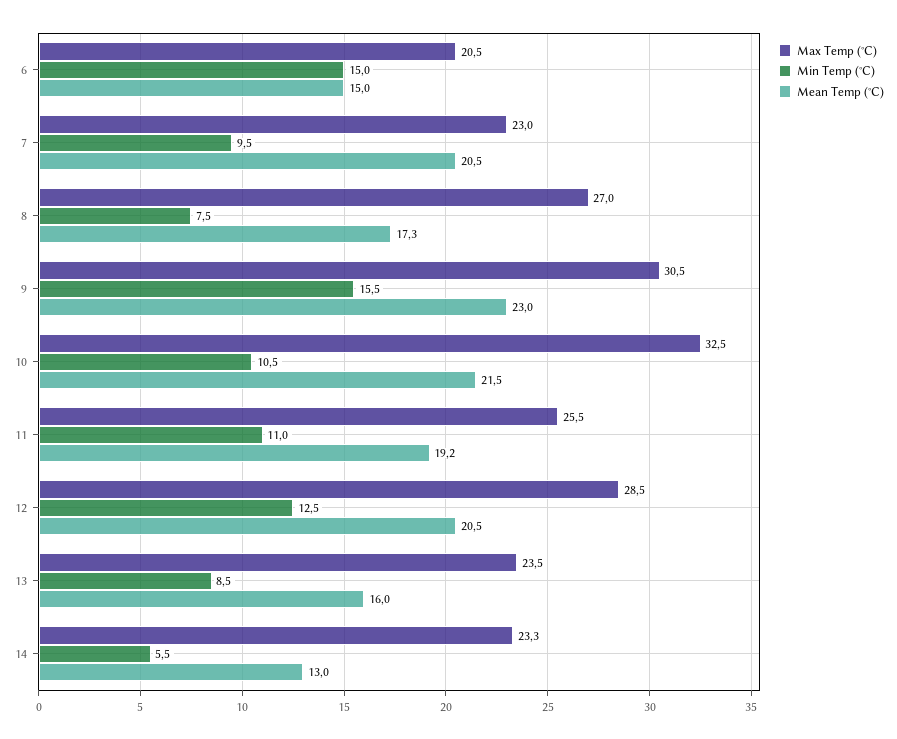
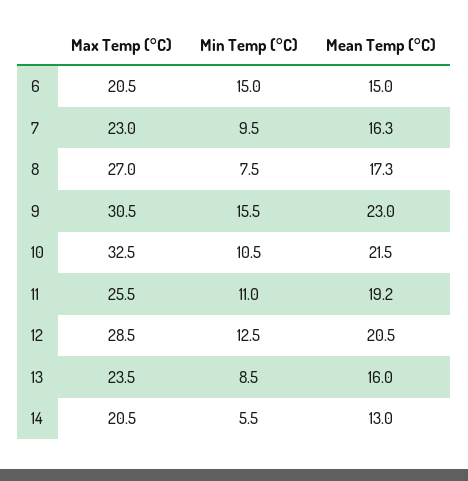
Mean Temp (°C), 7: 20.5 -> 16.3
Max Temp (°C), 14: 23.3 -> 20.5

